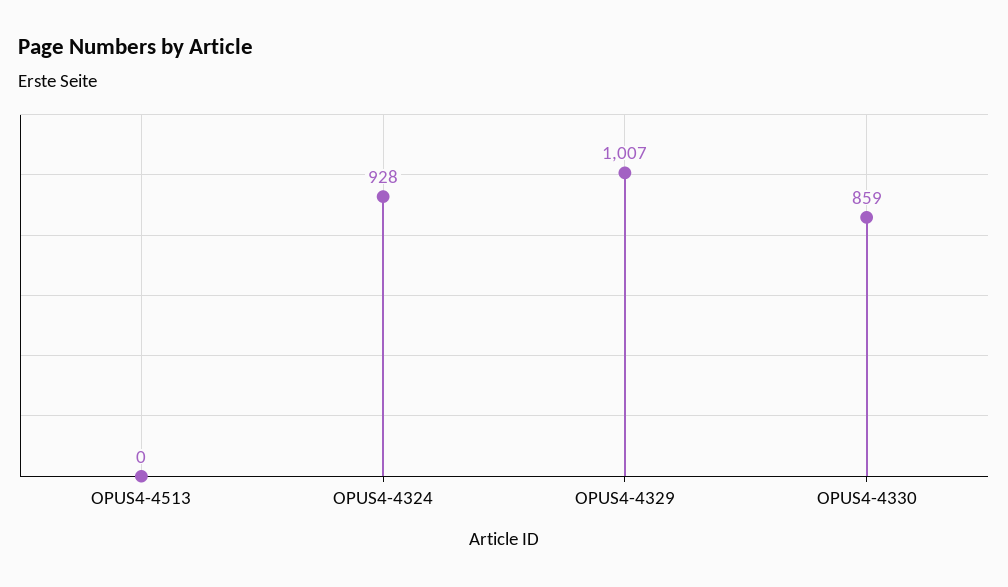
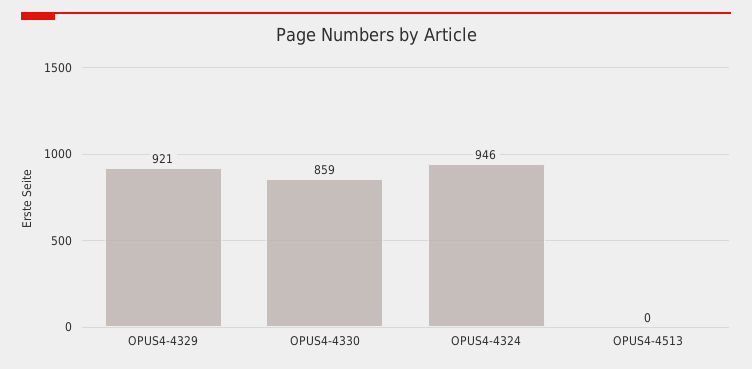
OPUS4-4324: 928 -> 946
OPUS4-4329: 1007 -> 921

